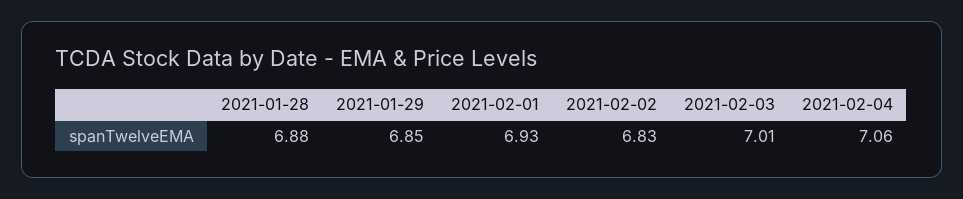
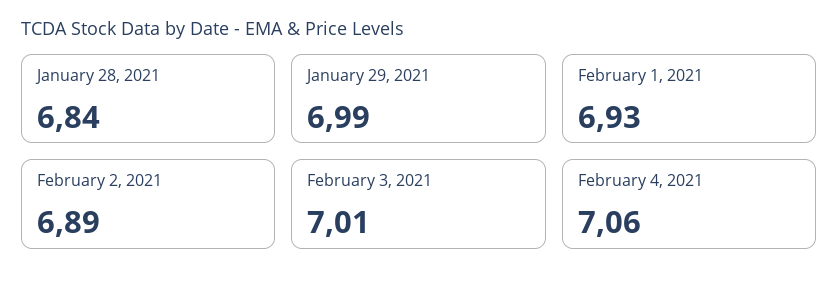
2021-01-28: 6.88 -> 6.84
2021-01-29: 6.85 -> 6.99
2021-02-02: 6.83 -> 6.89

